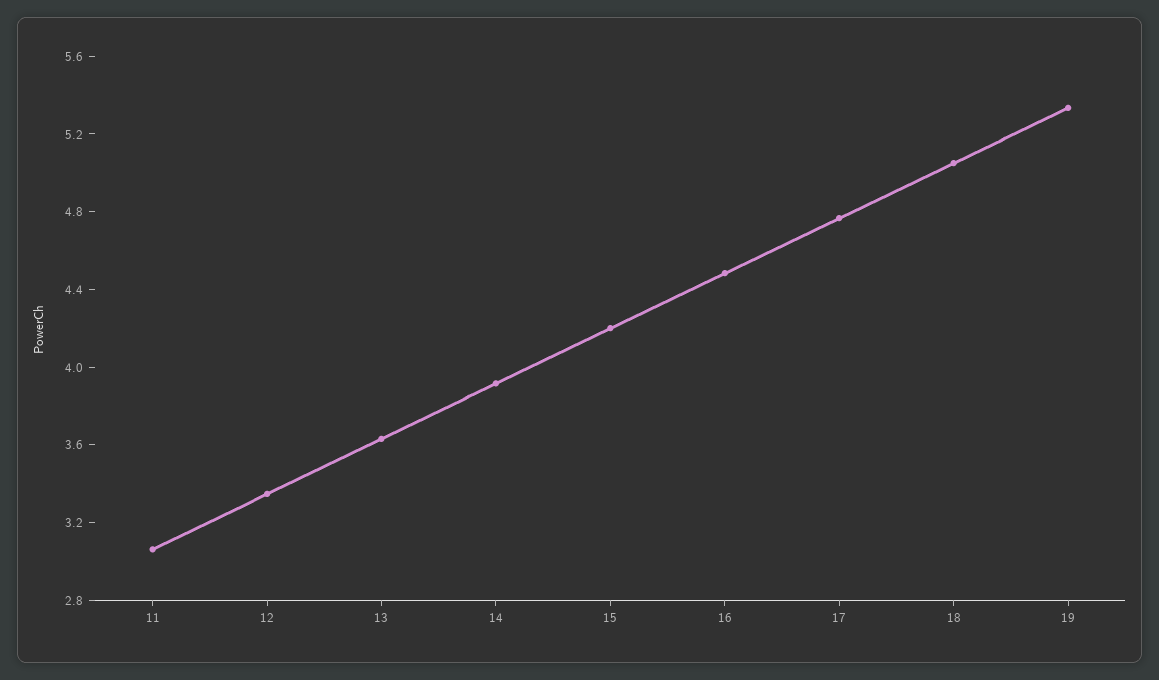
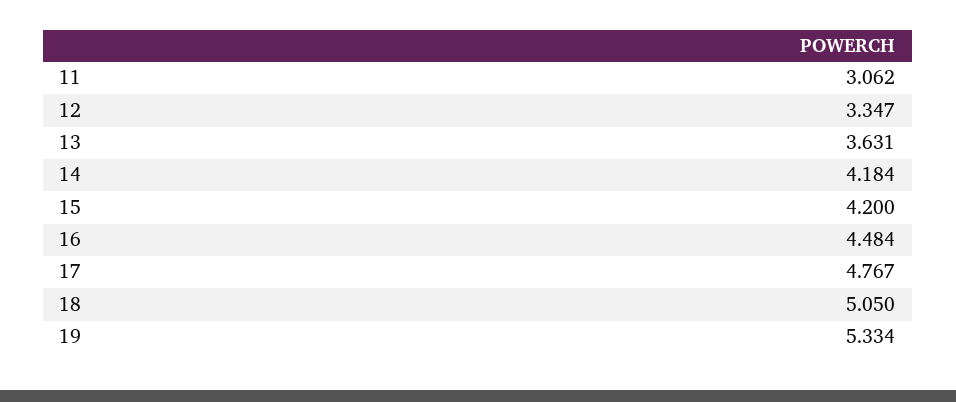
14: 3.9 -> 4.184

